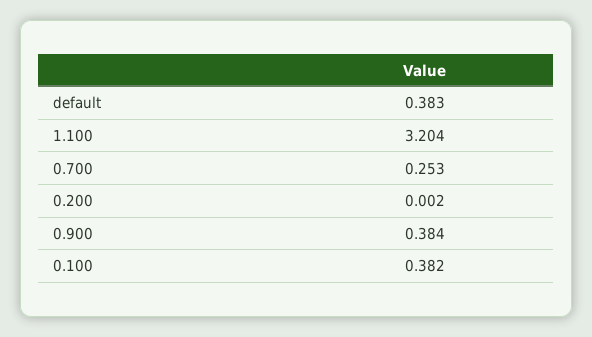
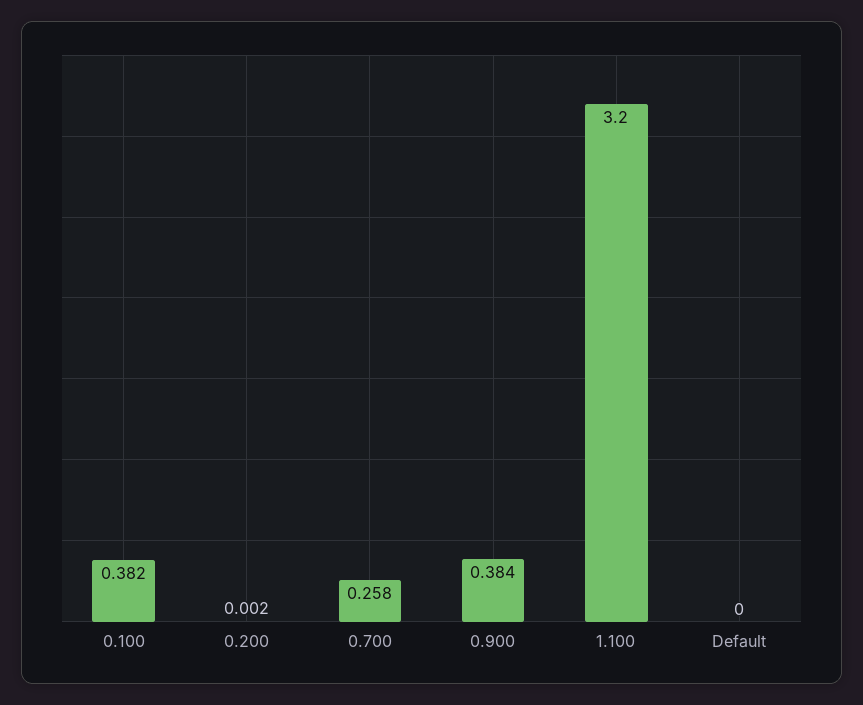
default: 0.383 -> 0
1.100: 3.204 -> 3.2
0.700: 0.253 -> 0.258

